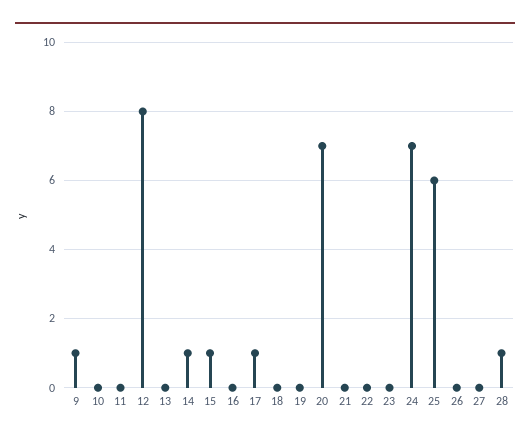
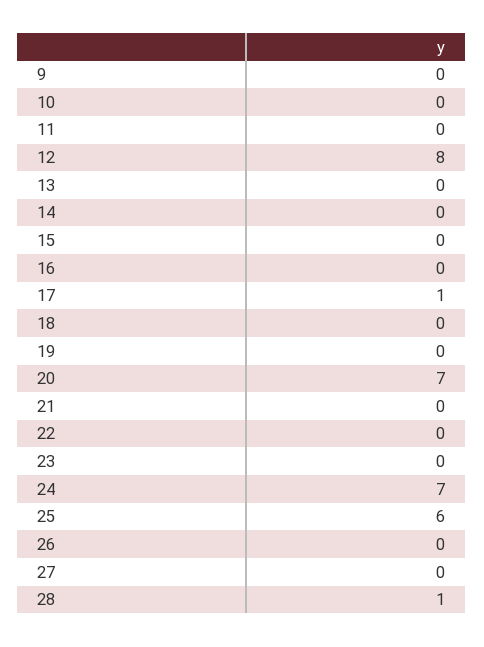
9: 1 -> 0
14: 1 -> 0
15: 1 -> 0

